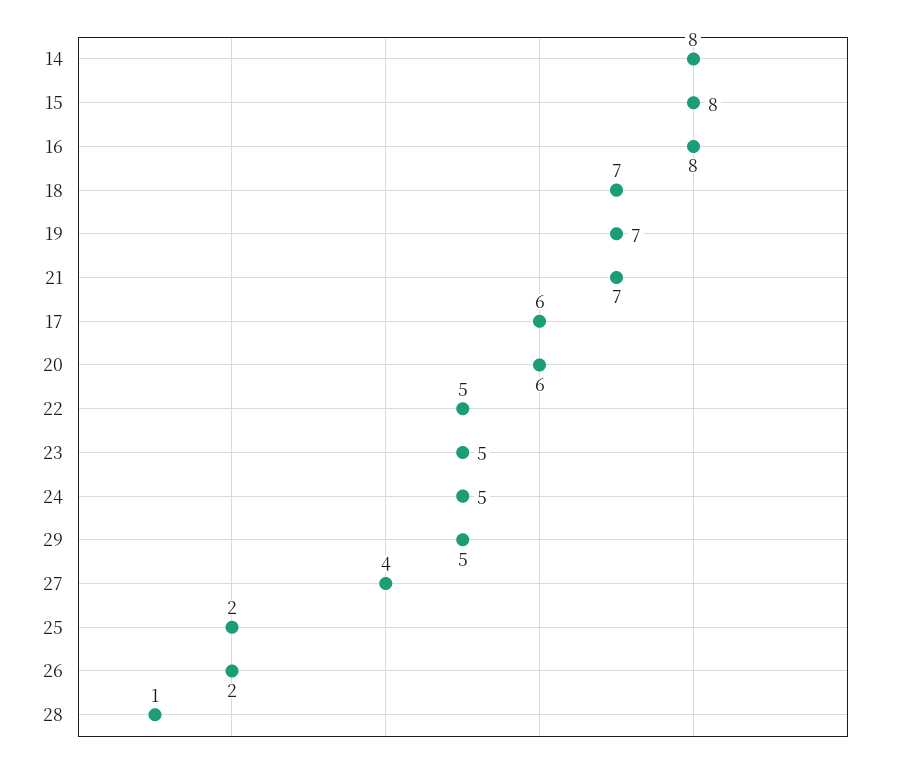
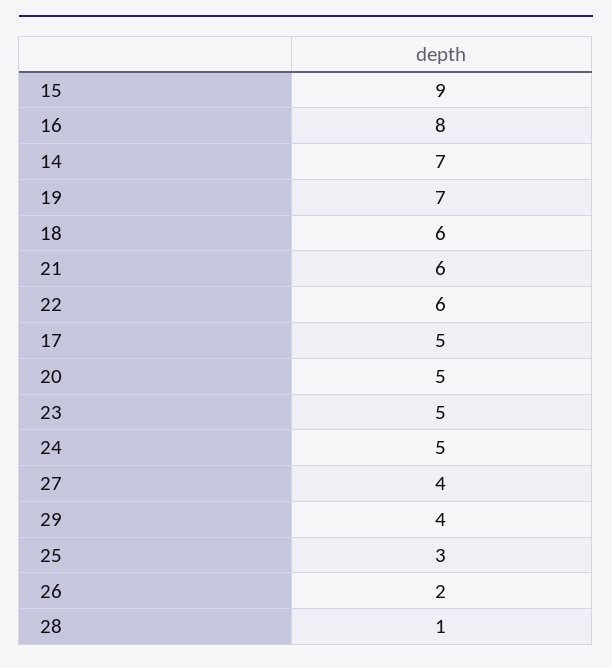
14: 8 -> 7
15: 8 -> 9
18: 7 -> 6
21: 7 -> 6
17: 6 -> 5
20: 6 -> 5
22: 5 -> 6
29: 5 -> 4
25: 2 -> 3

